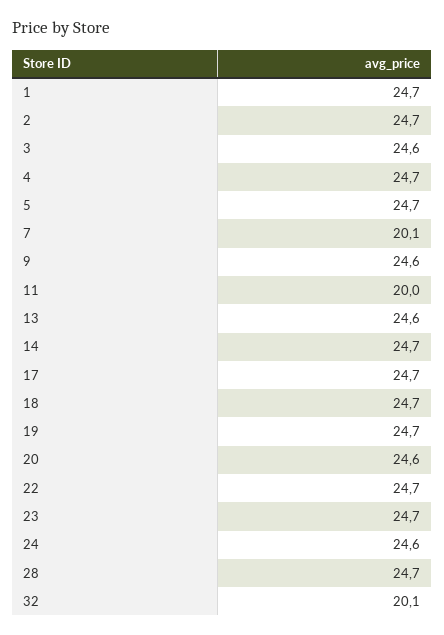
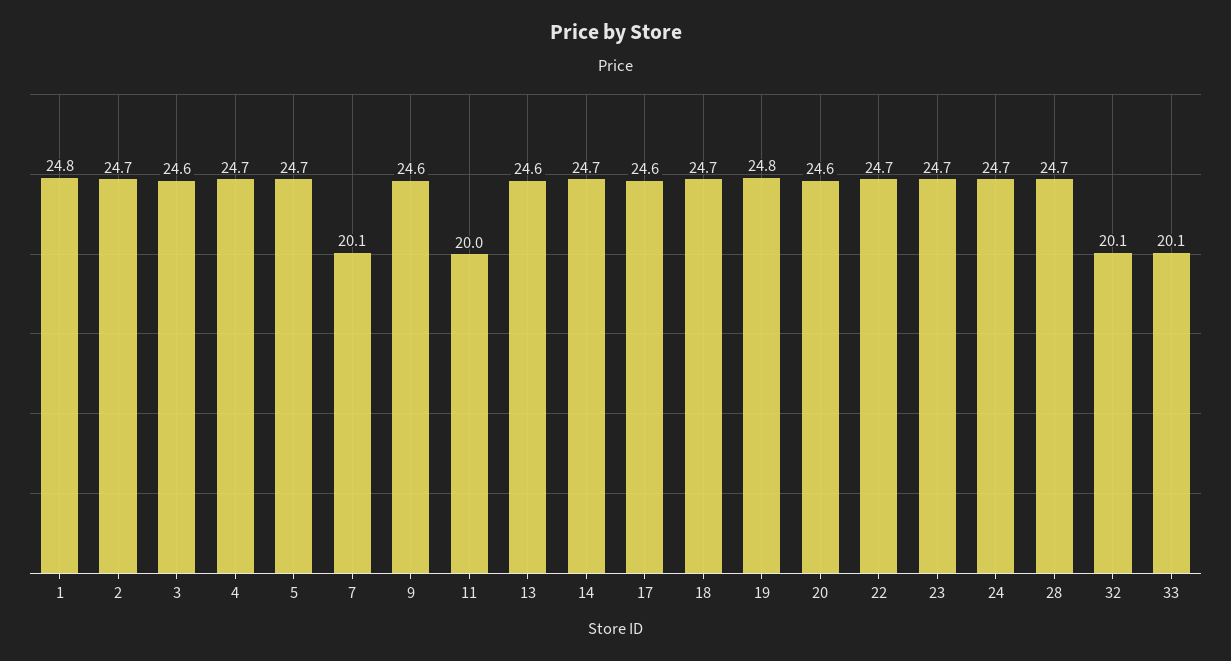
1: 24.7 -> 24.8
17: 24.7 -> 24.6
19: 24.7 -> 24.8
24: 24.6 -> 24.7
33: none -> 20.1

